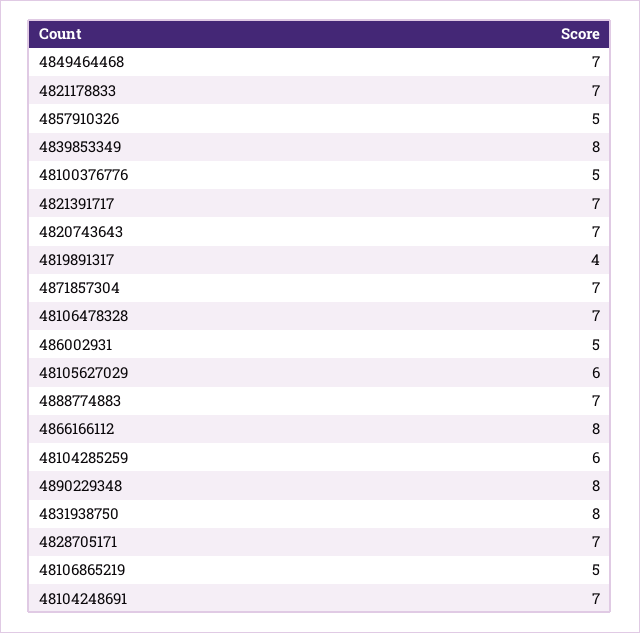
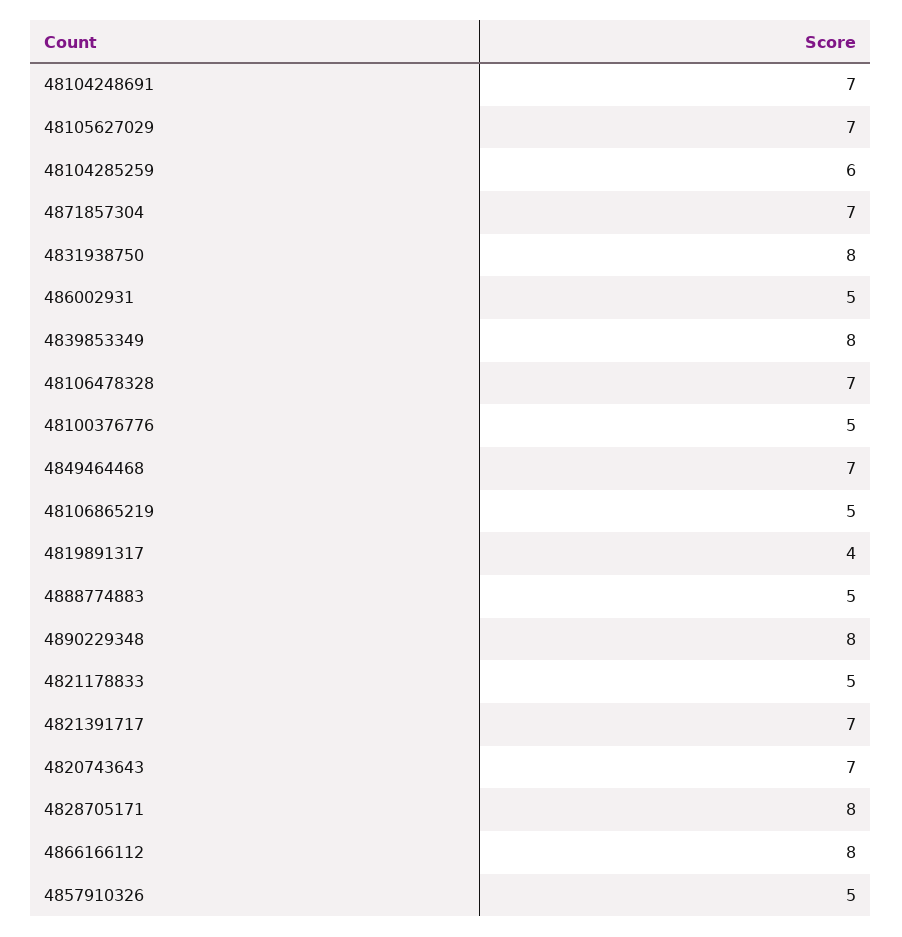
4821178833: 7 -> 5
48105627029: 6 -> 7
4888774883: 7 -> 5
4828705171: 7 -> 8

